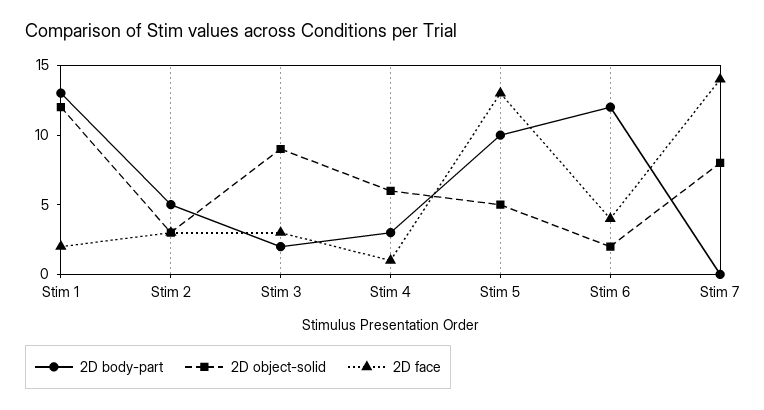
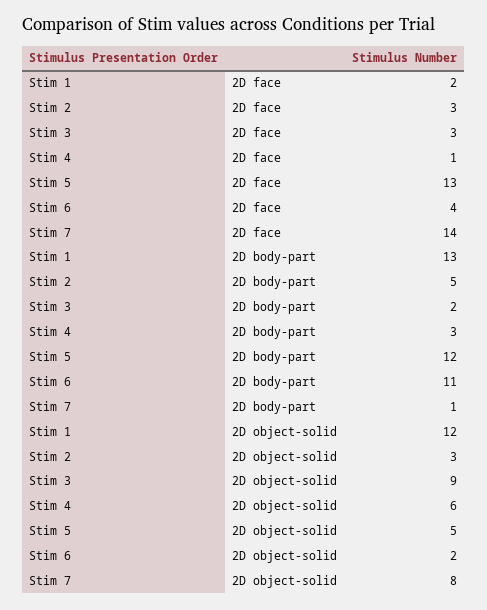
2D body-part, Stim 5: 10 -> 12
2D body-part, Stim 6: 12 -> 11
2D body-part, Stim 7: 0 -> 1

